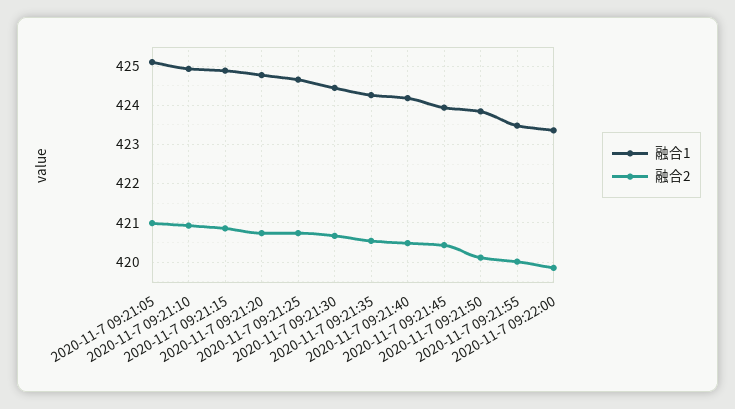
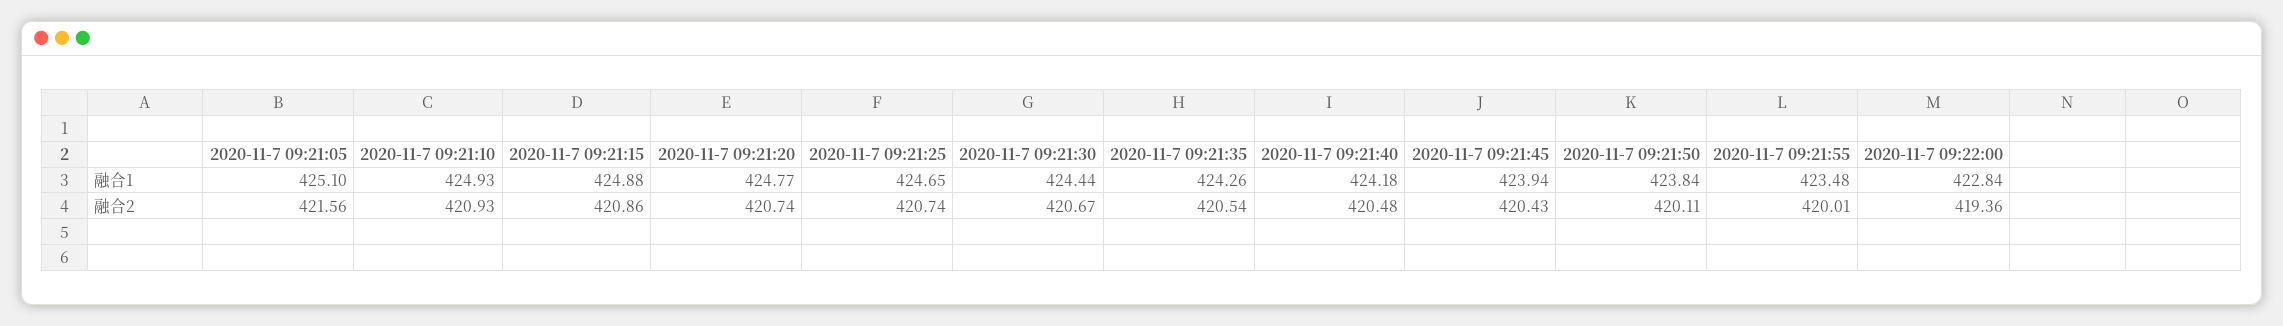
融合2, 2020-11-7 09:21:05: 421 -> 421.56
融合1, 2020-11-7 09:22:00: 423.4 -> 422.84
融合2, 2020-11-7 09:22:00: 419.8 -> 419.36

